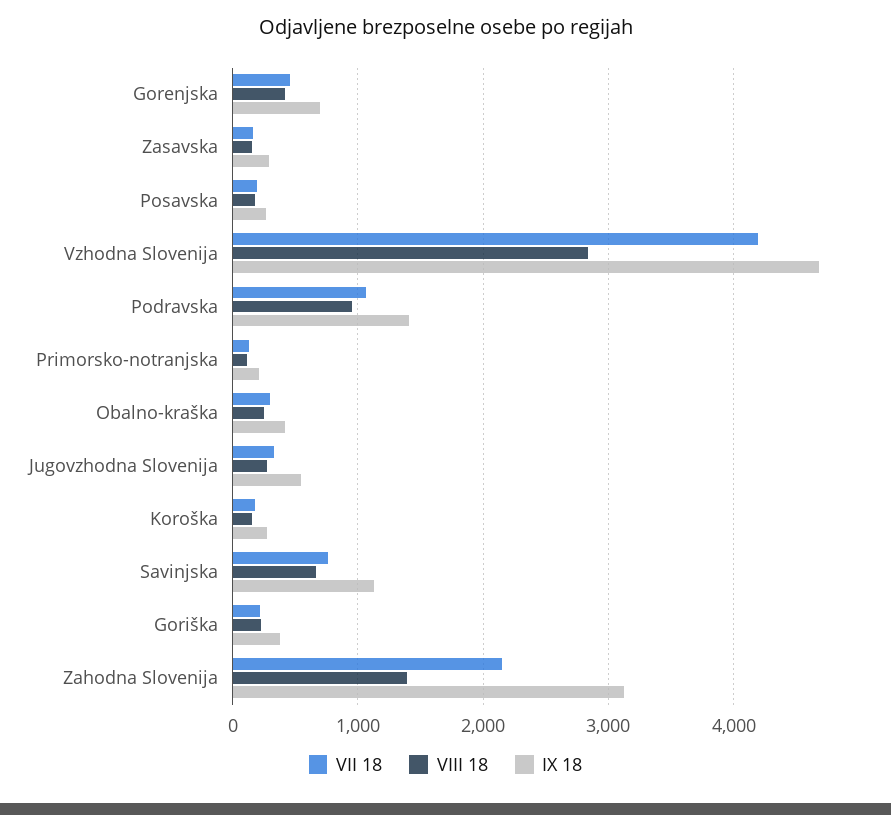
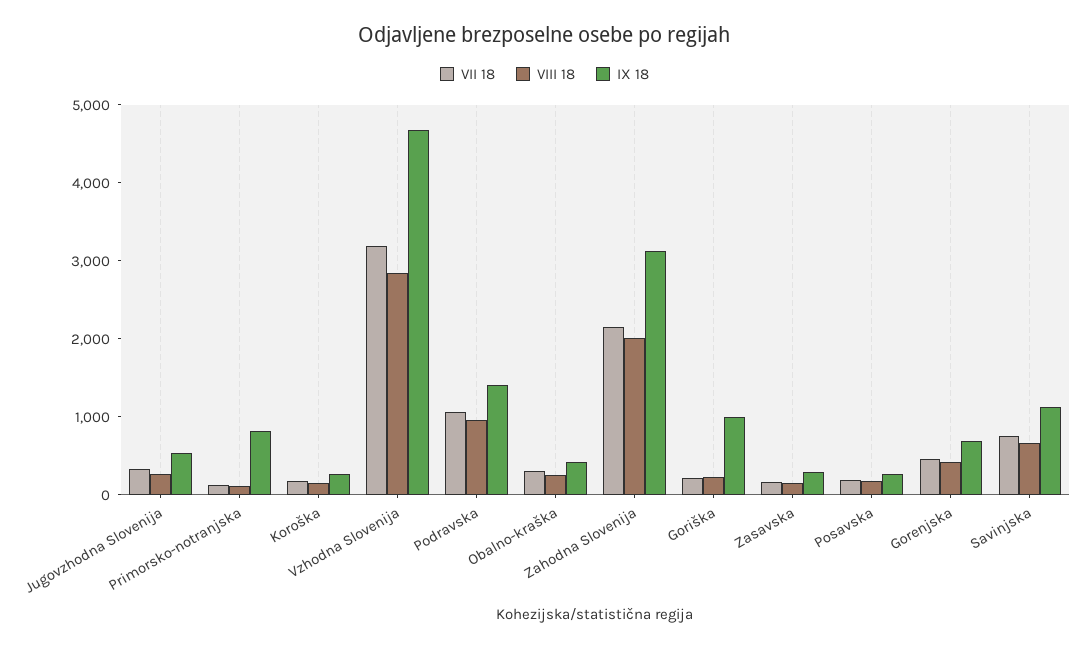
VII 18, Vzhodna Slovenija: 4200 -> 3200
IX 18, Primorsko-notranjska: 200 -> 800
IX 18, Goriška: 400 -> 1000
VIII 18, Zahodna Slovenija: 1400 -> 2000

